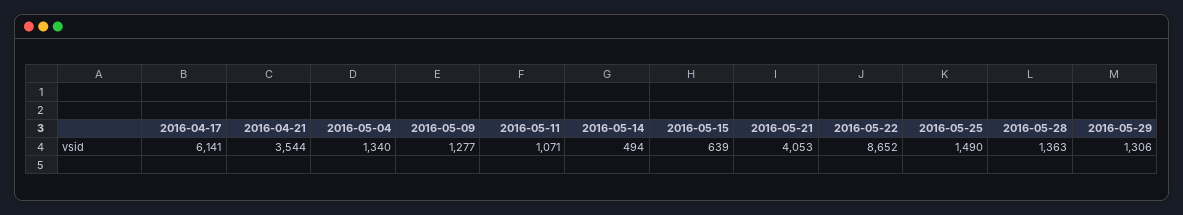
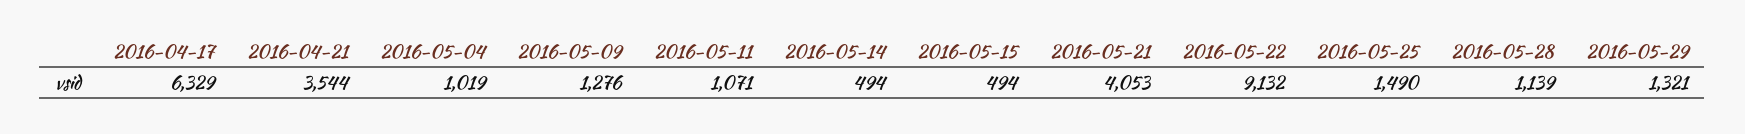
2016-04-17: 6141 -> 6329
2016-05-04: 1340 -> 1019
2016-05-09: 1277 -> 1276
2016-05-15: 639 -> 494
2016-05-22: 8652 -> 9132
2016-05-28: 1363 -> 1139
2016-05-29: 1306 -> 1321

